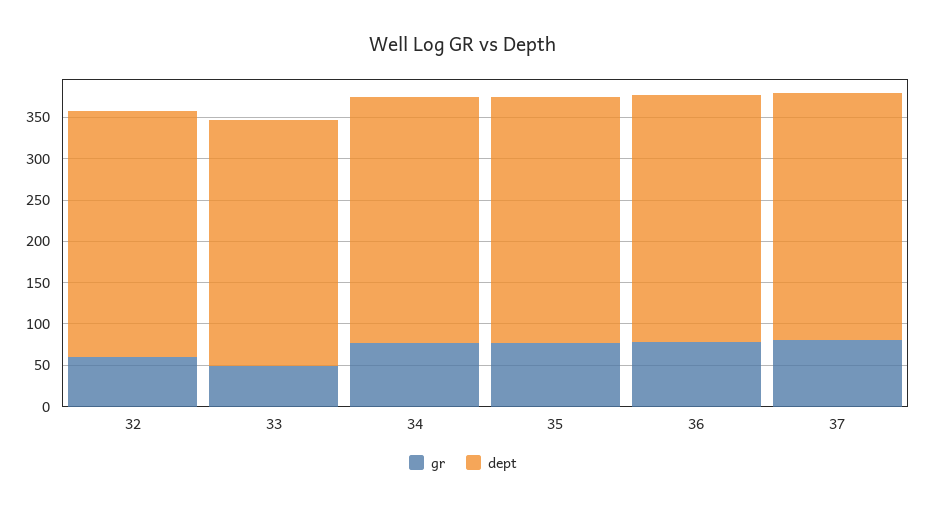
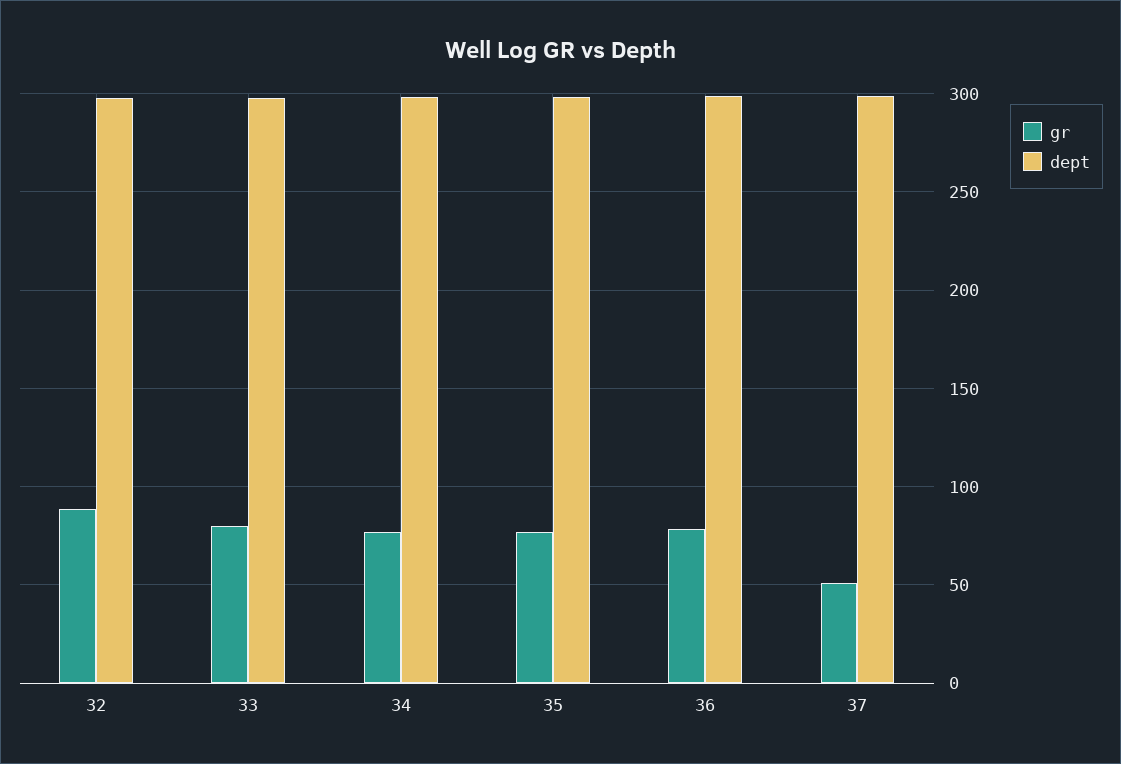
gr, 32: 60 -> 90
gr, 33: 50 -> 80
gr, 37: 80 -> 50

